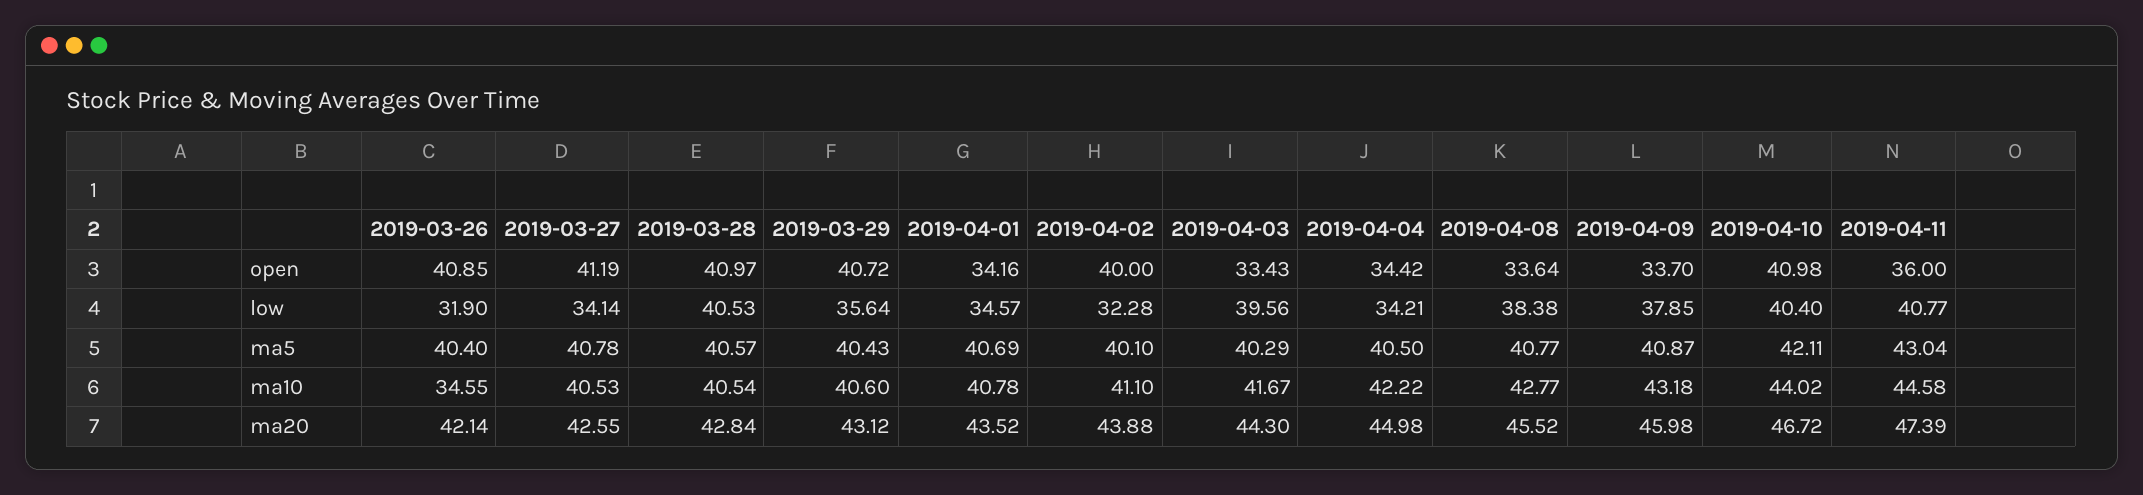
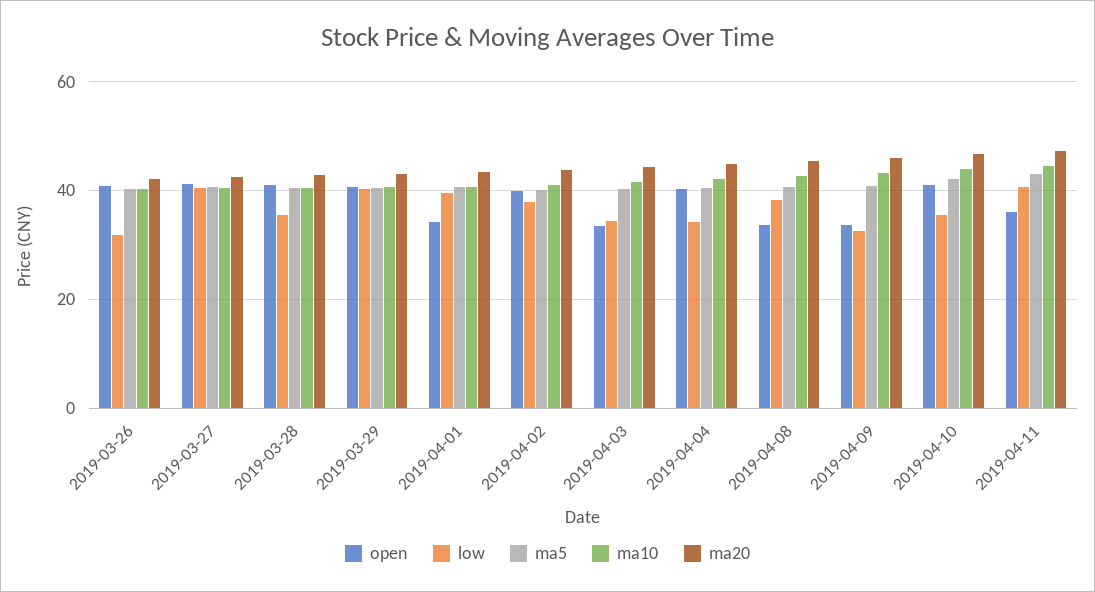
open, 2019-04-04: 34.42 -> 40
low, 2019-03-27: 34.14 -> 40
low, 2019-03-28: 40.53 -> 36
low, 2019-03-29: 35.64 -> 40
low, 2019-04-01: 34.57 -> 40
low, 2019-04-02: 32.28 -> 38
low, 2019-04-03: 39.56 -> 34
low, 2019-04-09: 37.85 -> 32
low, 2019-04-10: 40.4 -> 36
ma10, 2019-03-26: 34.55 -> 40

